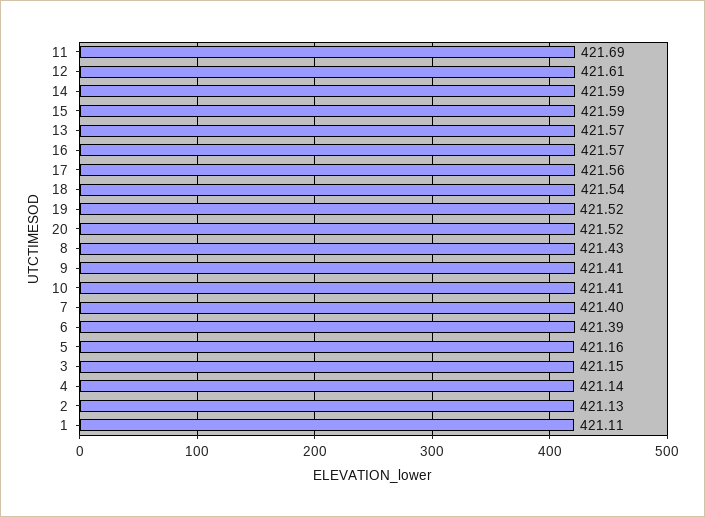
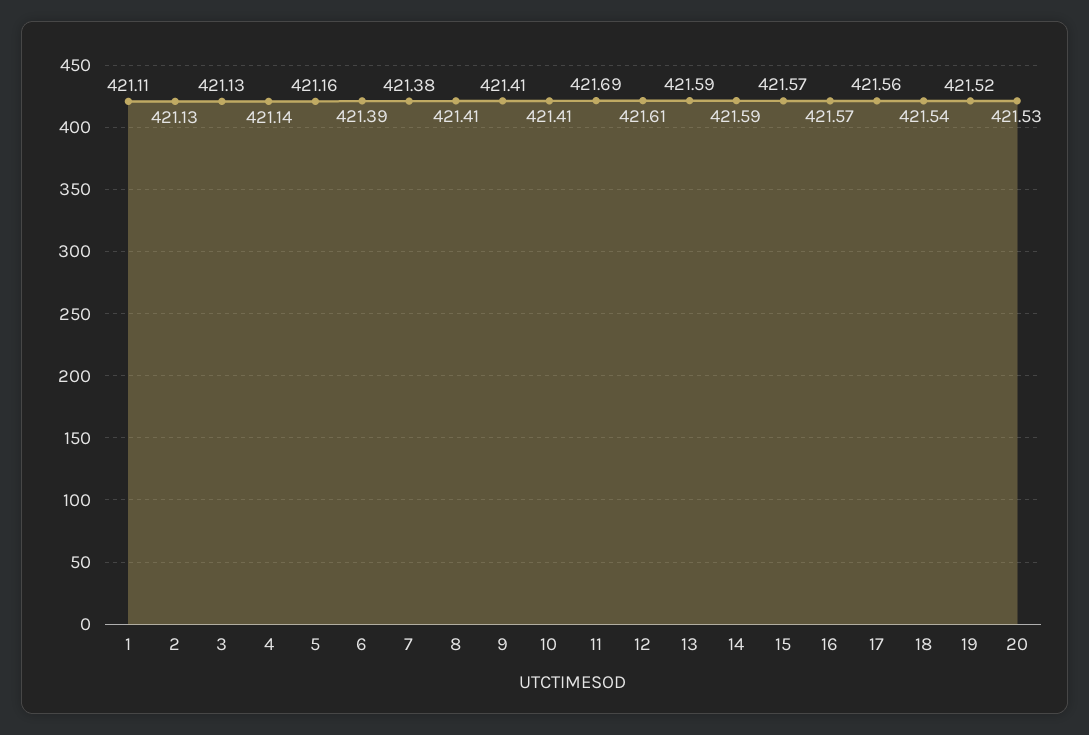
15: 421.59 -> 421.57
13: 421.57 -> 421.59
20: 421.52 -> 421.53
8: 421.43 -> 421.41
7: 421.4 -> 421.38
3: 421.15 -> 421.13

